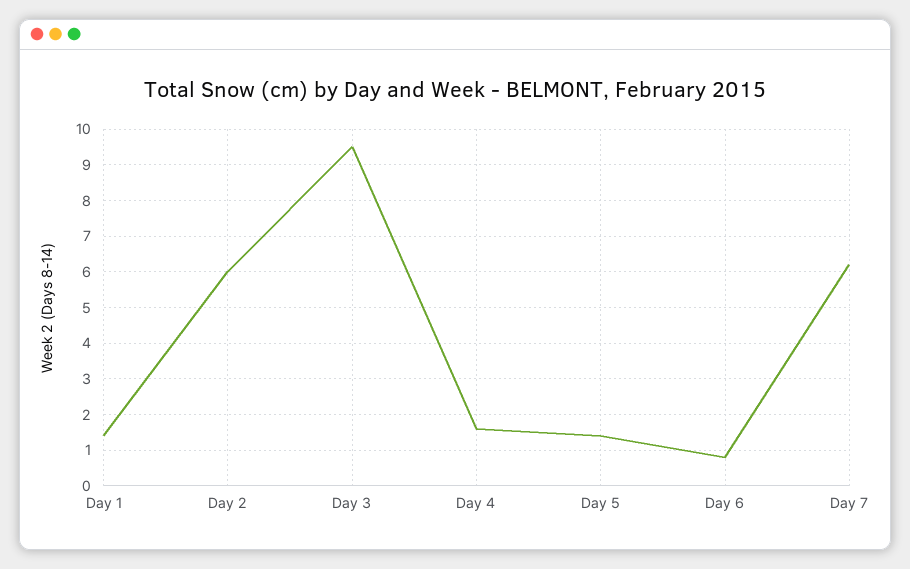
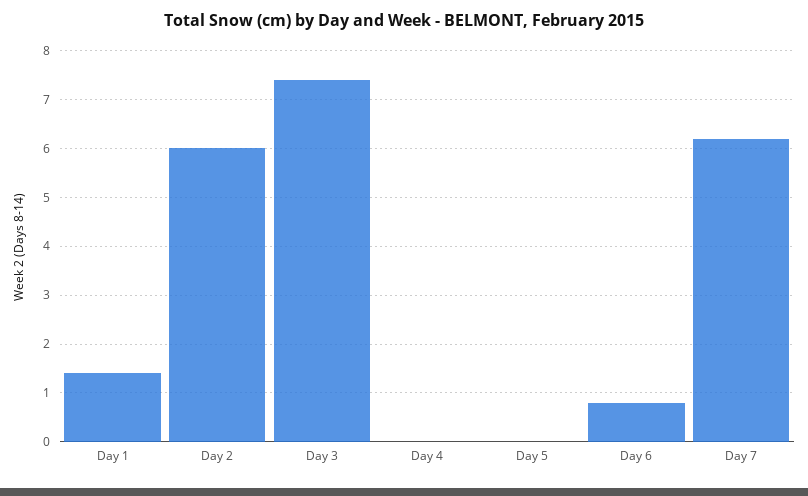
Day 3: 9.5 -> 7.5
Day 4: 1.5 -> 0
Day 5: 1.5 -> 0

